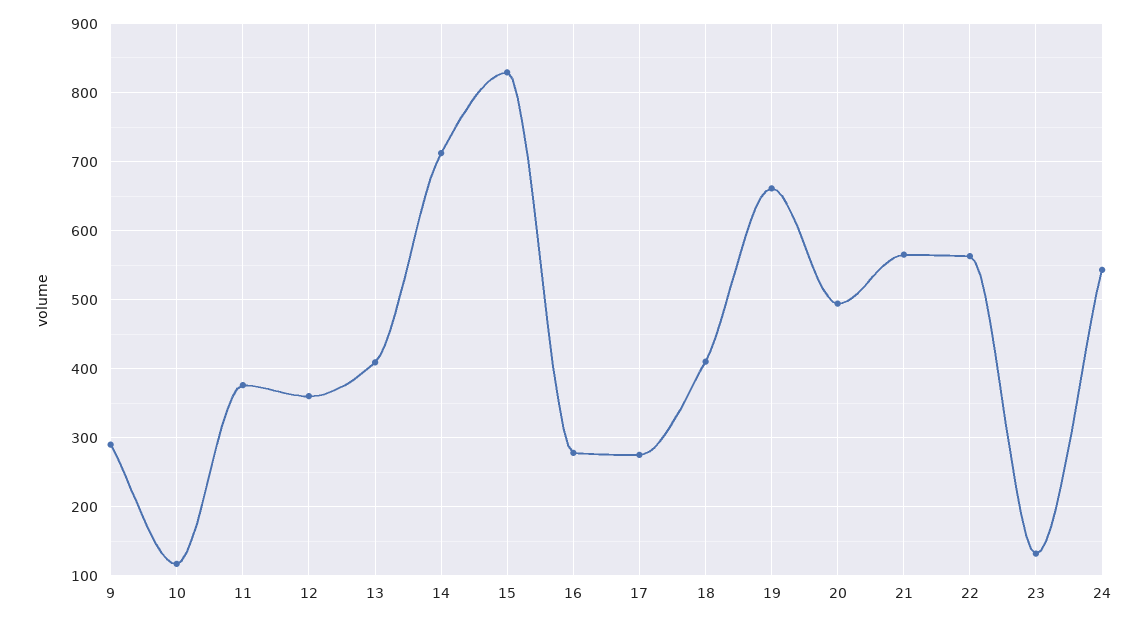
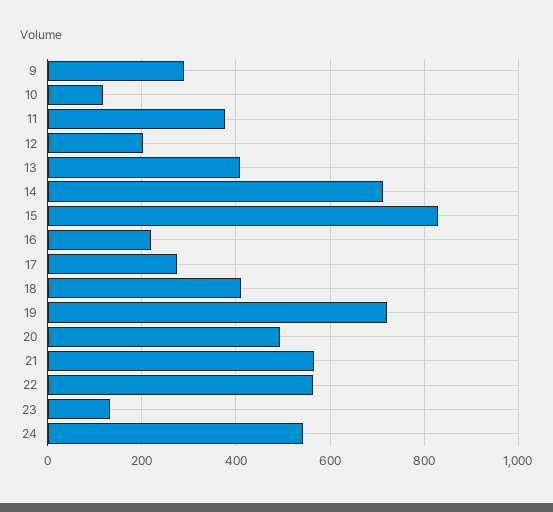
12: 360 -> 200
16: 280 -> 220
19: 660 -> 720

